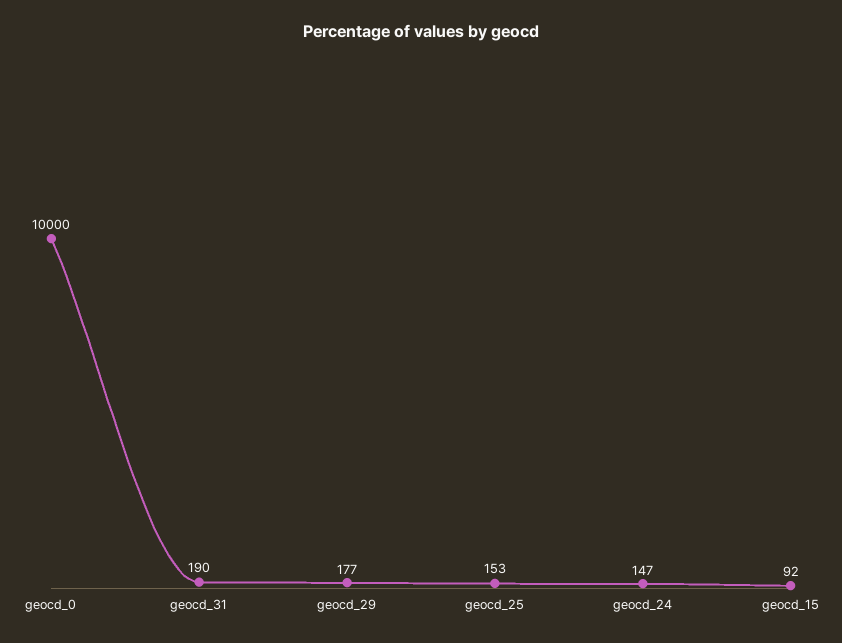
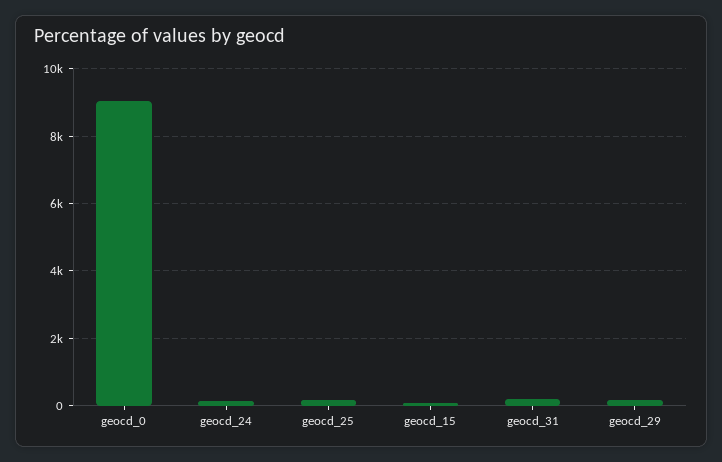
geocd_0: 10000 -> 9000

